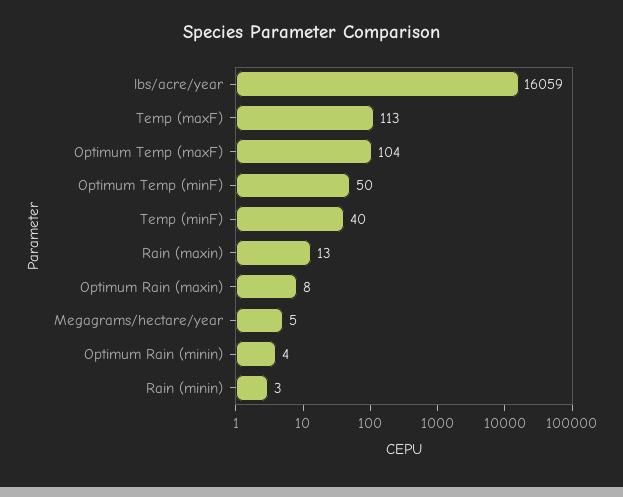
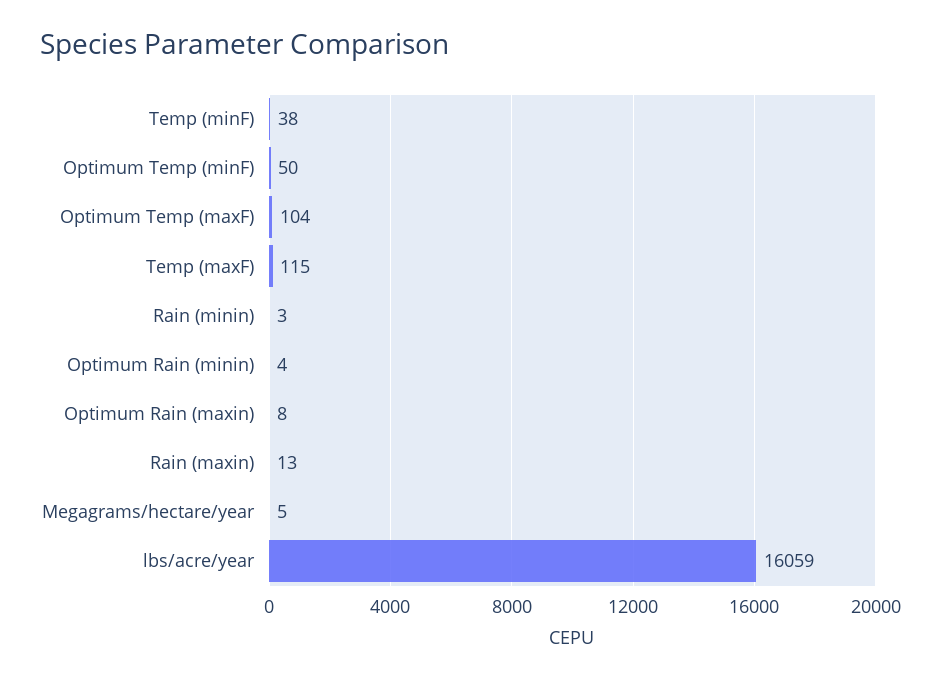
Temp (maxF): 113 -> 115
Temp (minF): 40 -> 38

